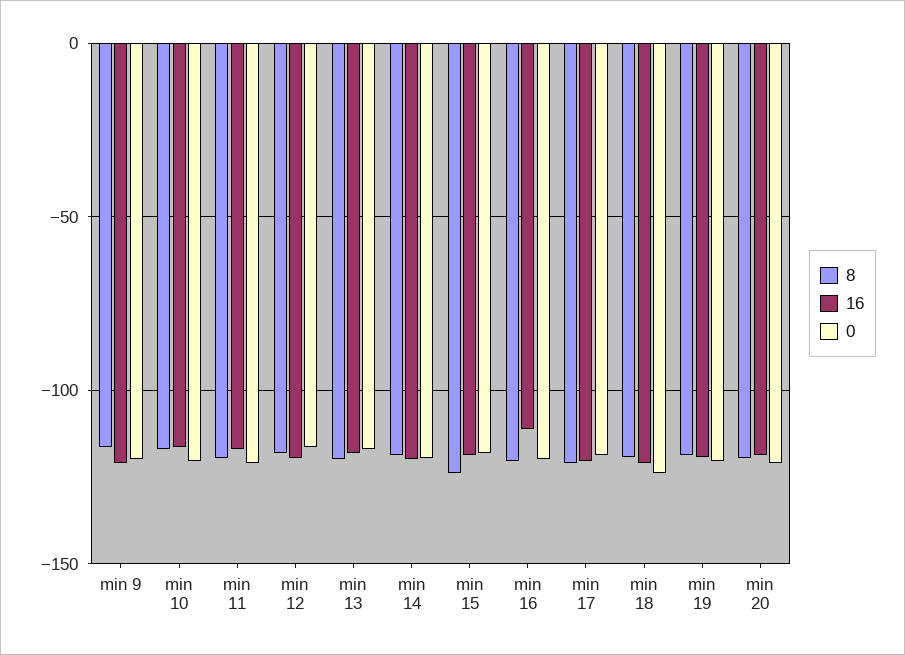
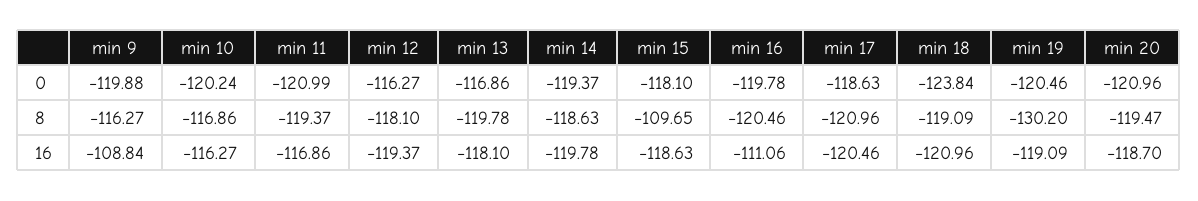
16, min 9: -120 -> -108.84
8, min 15: -125 -> -109.65
8, min 19: -120 -> -130.2

